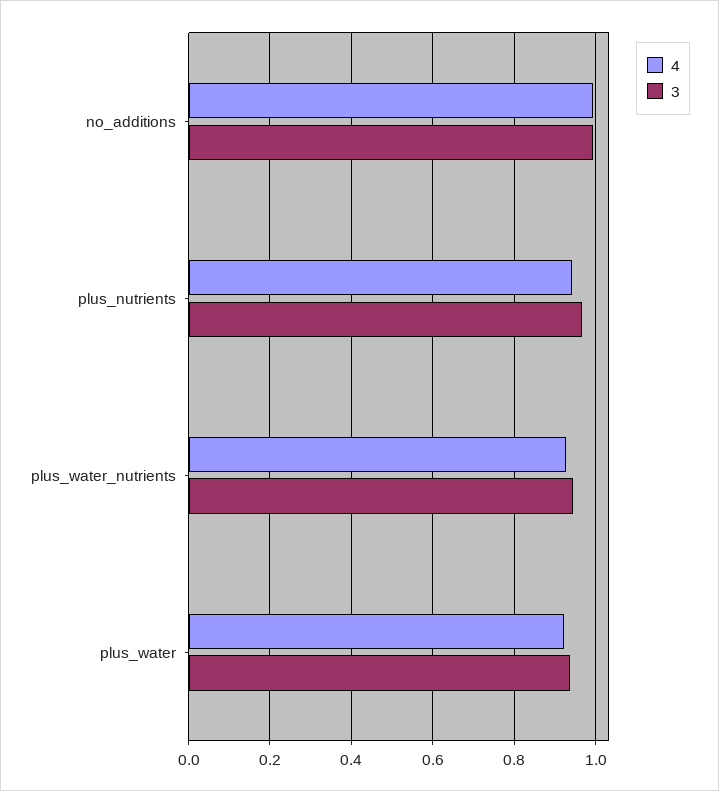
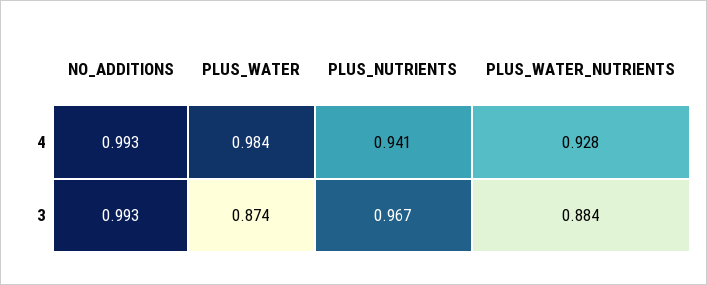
3, plus_water_nutrients: 0.94 -> 0.884
4, plus_water: 0.92 -> 0.984
3, plus_water: 0.94 -> 0.874

